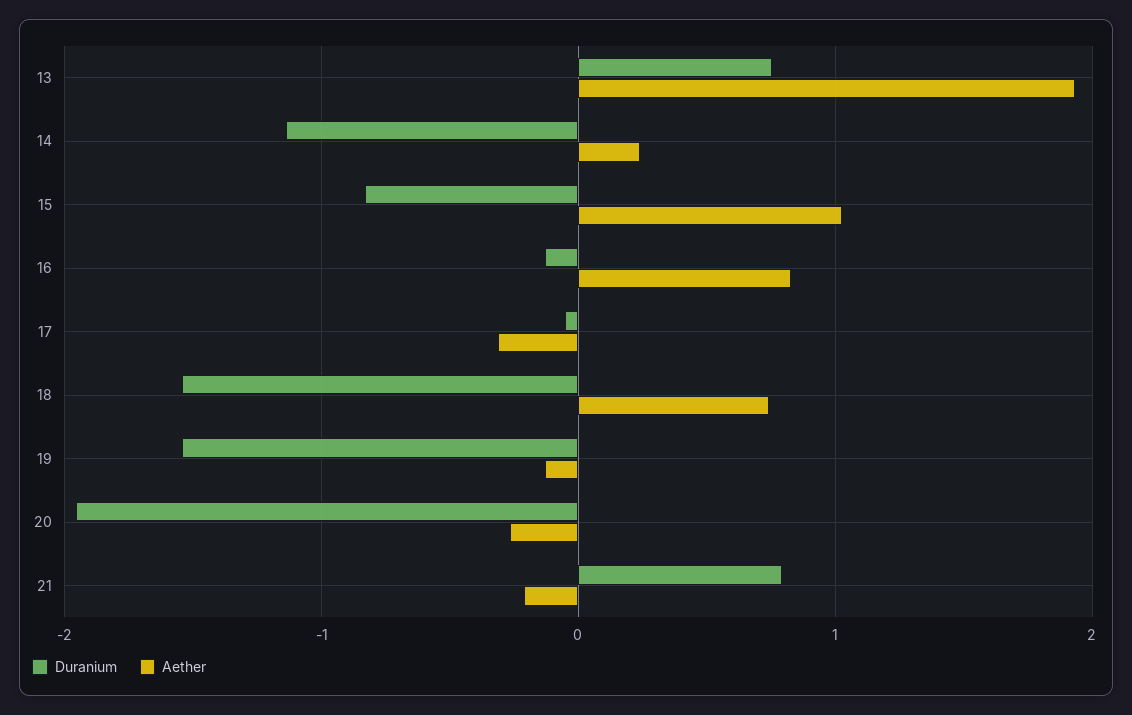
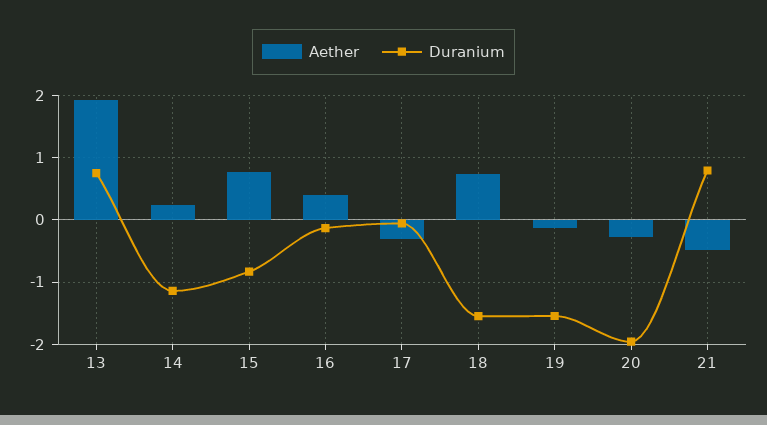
Aether, 15: 1 -> 0.8
Aether, 16: 0.8 -> 0.4
Aether, 21: -0.2 -> -0.5

